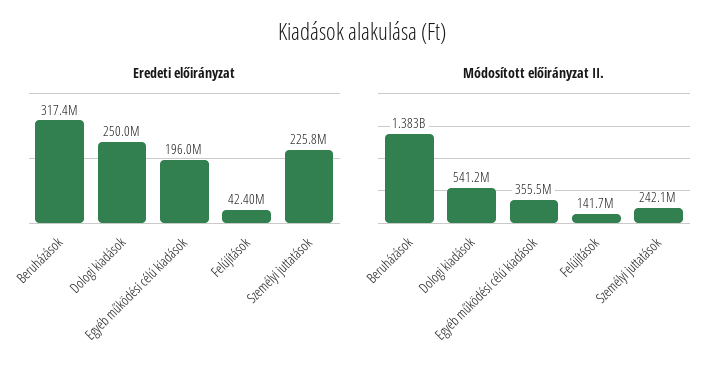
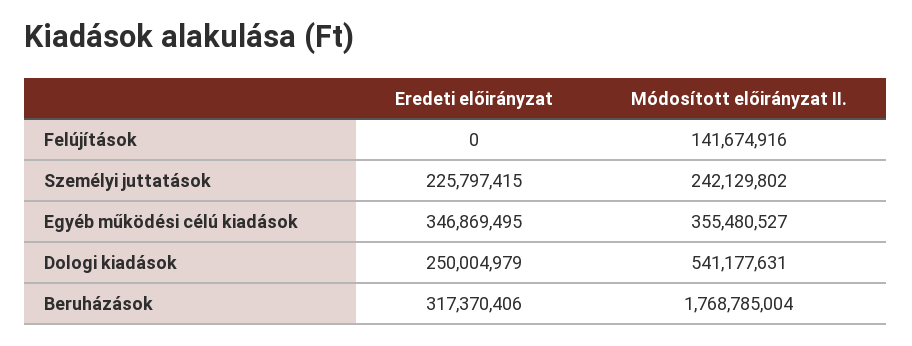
Eredeti előirányzat, Egyéb működési célú kiadások: 196000000 -> 346869495
Eredeti előirányzat, Felújítások: 42400000 -> 0
Módosított előirányzat II., Beruházások: 1383000000 -> 1768785004

